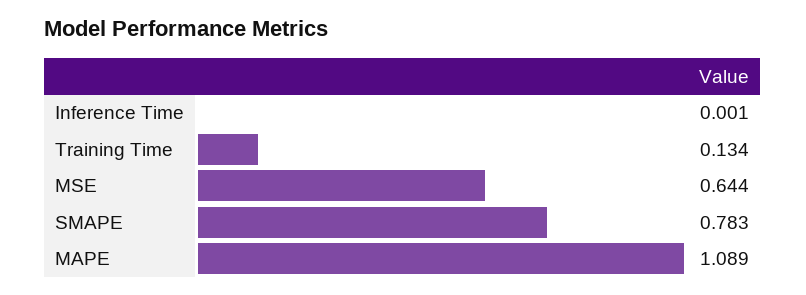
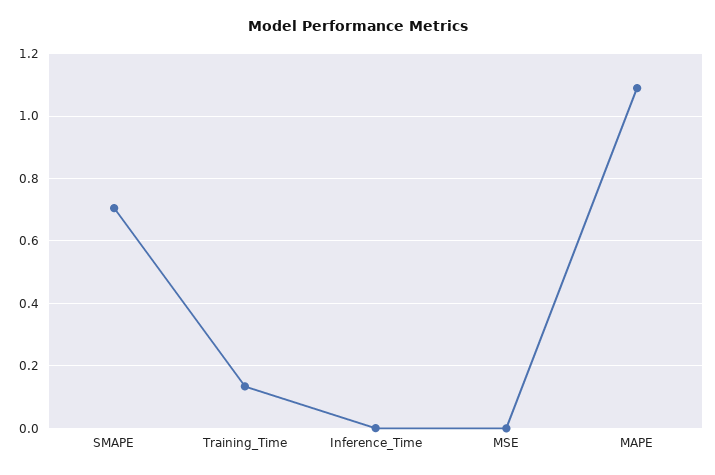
MSE: 0.644 -> 0
SMAPE: 0.783 -> 0.7

